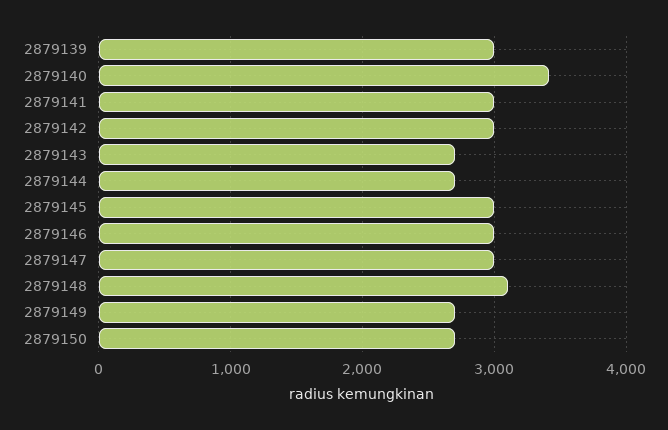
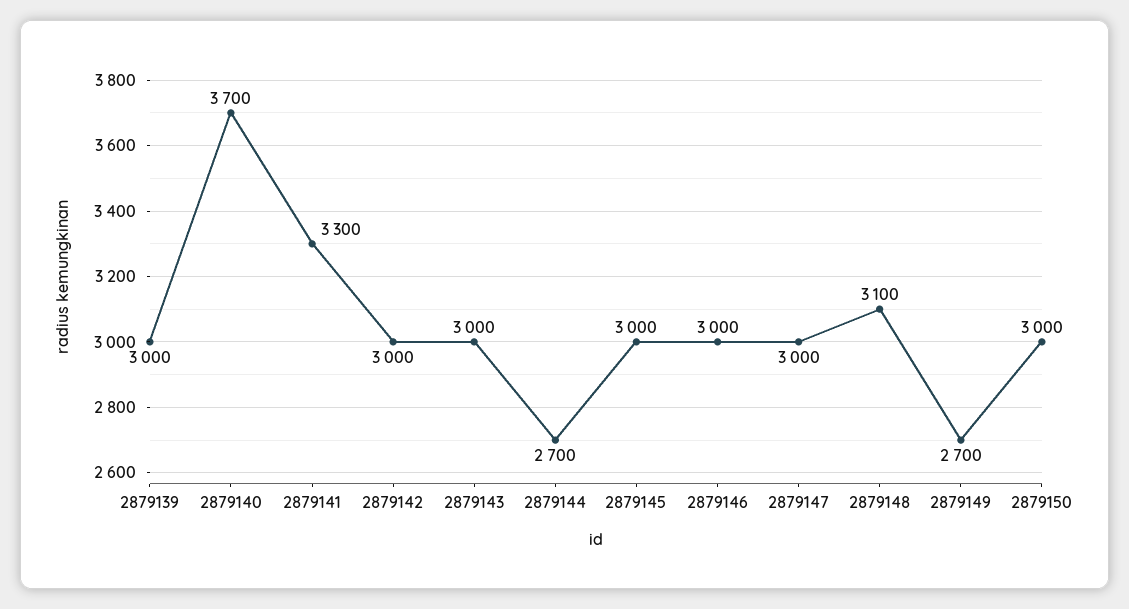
2879140: 3400 -> 3700
2879141: 3000 -> 3300
2879143: 2700 -> 3000
2879150: 2700 -> 3000

